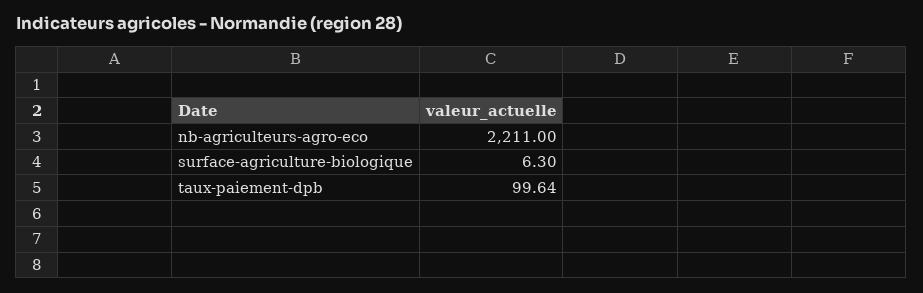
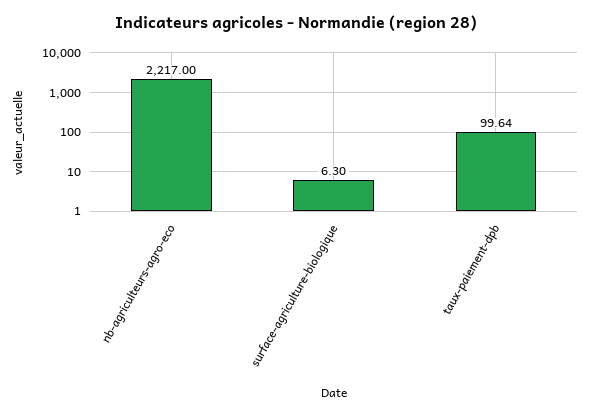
nb-agriculteurs-agro-eco: 2211 -> 2217

